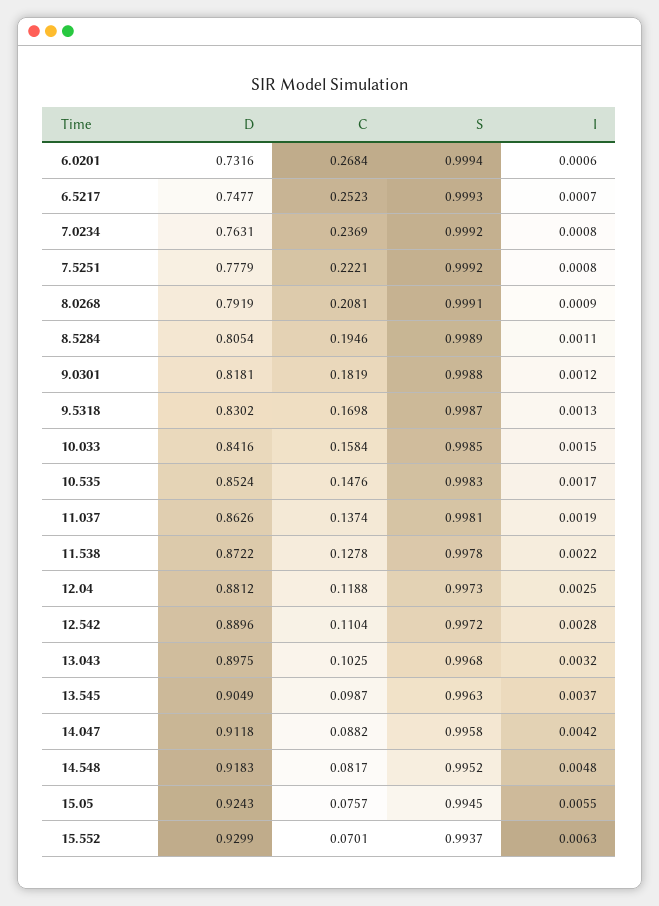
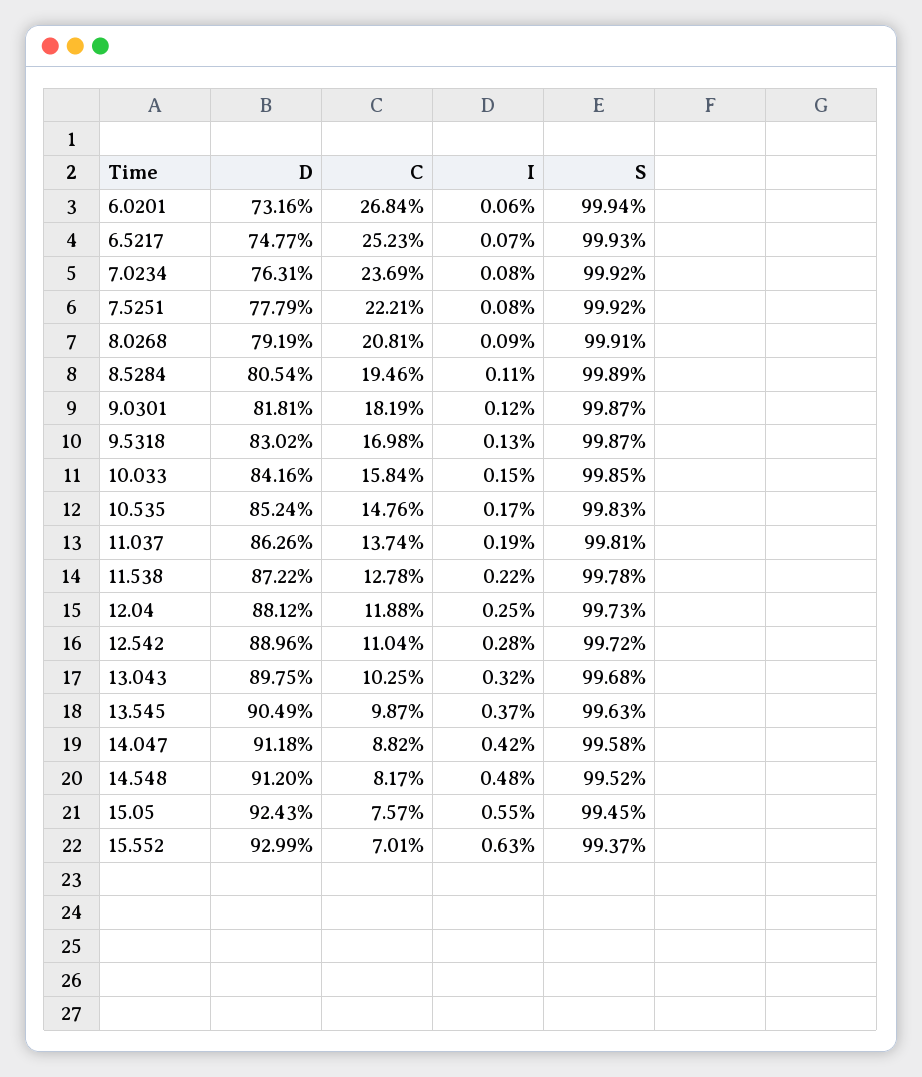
S, 9.0301: 0.9988 -> 0.9987
D, 14.548: 0.9183 -> 0.912

